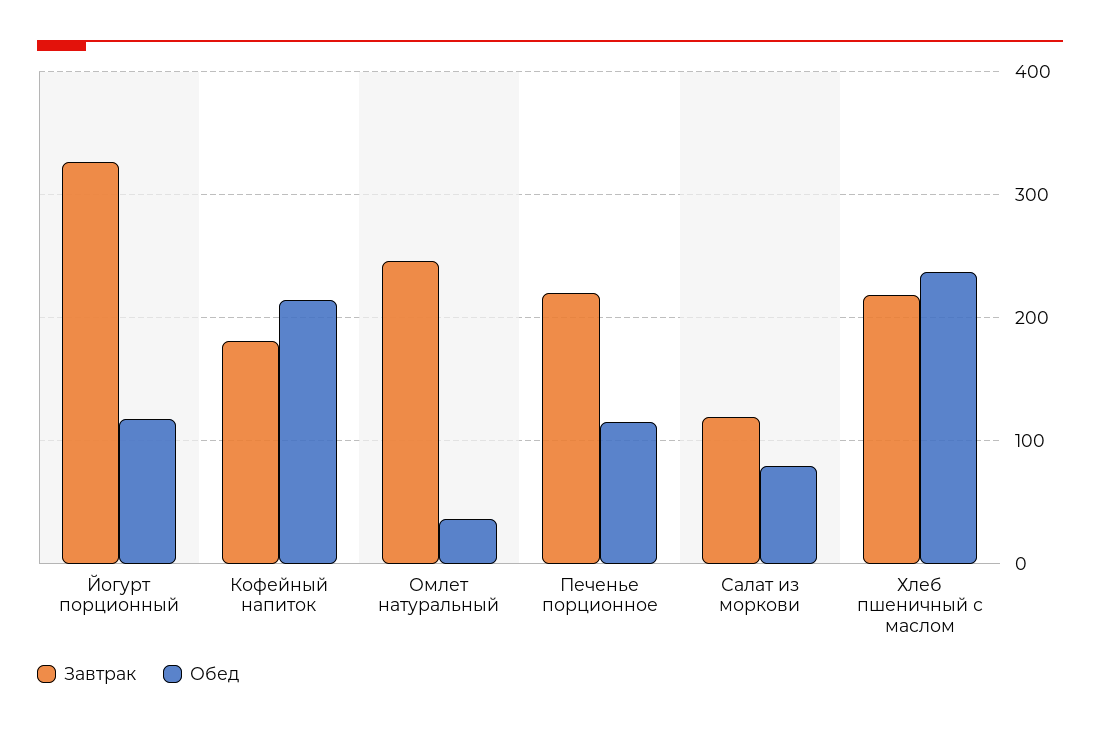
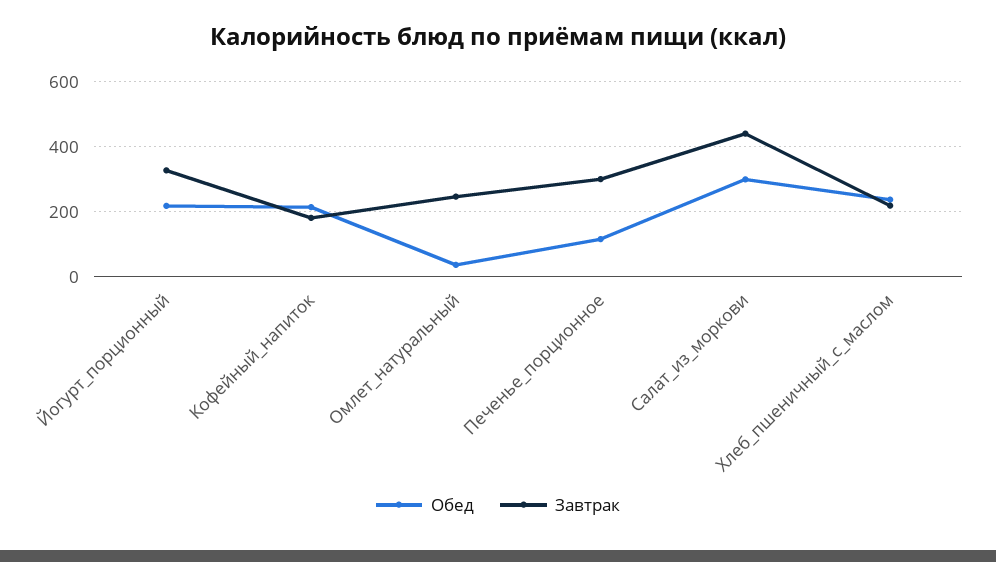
Обед, Йогурт порционный: 120 -> 220
Завтрак, Печенье порционное: 220 -> 300
Завтрак, Салат из моркови: 120 -> 440
Обед, Салат из моркови: 80 -> 300

